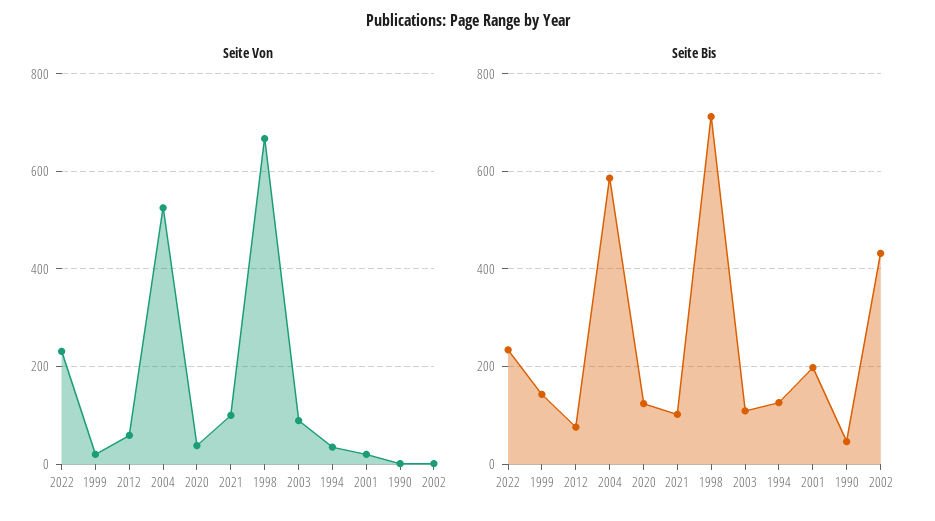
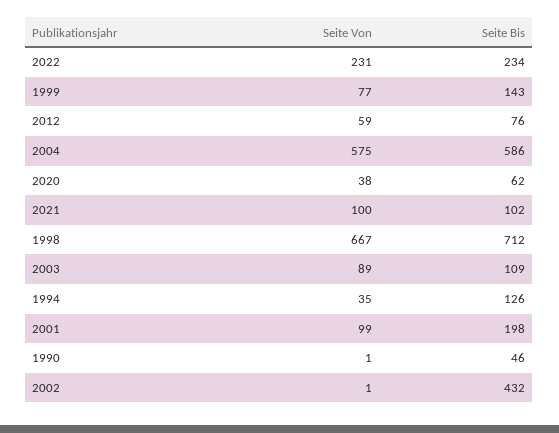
Seite Von, 1999: 20 -> 77
Seite Von, 2004: 520 -> 575
Seite Von, 2001: 20 -> 99
Seite Bis, 2020: 120 -> 62

